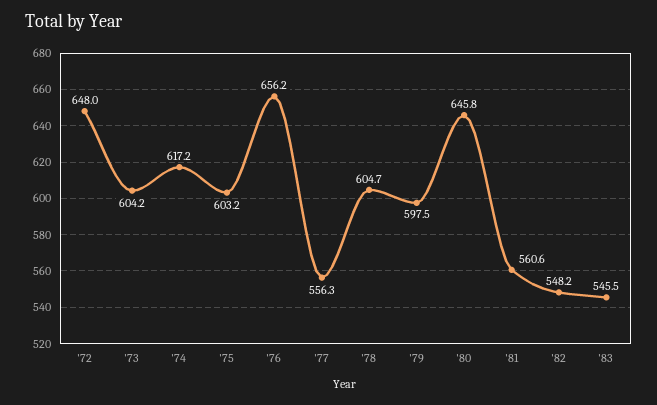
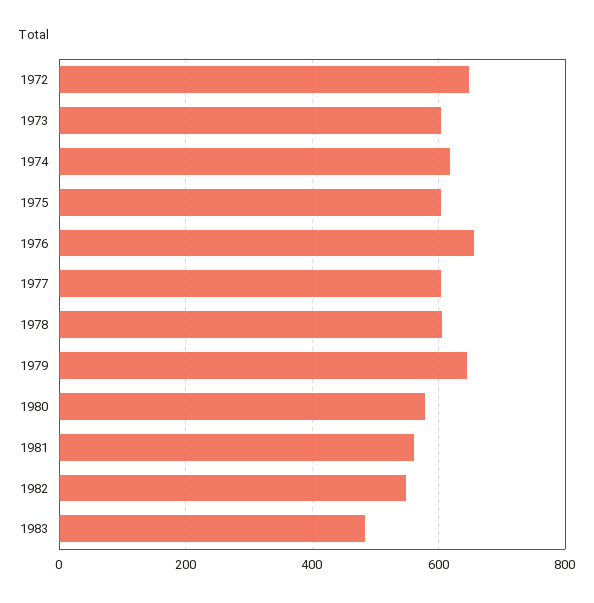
'77: 556.3 -> 600
'79: 597.5 -> 640
'80: 645.8 -> 580
'83: 545.5 -> 480

